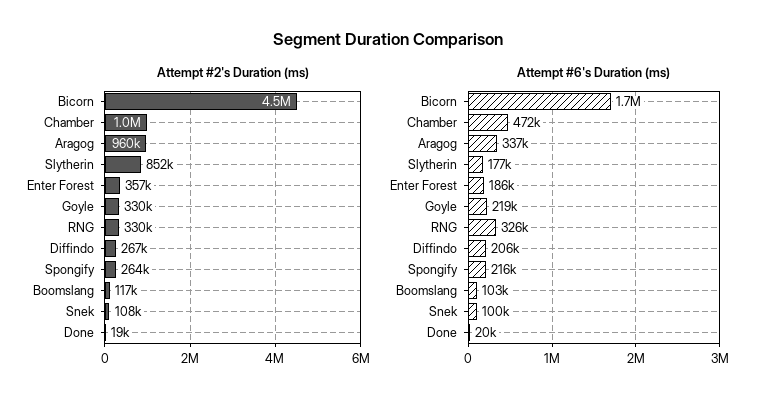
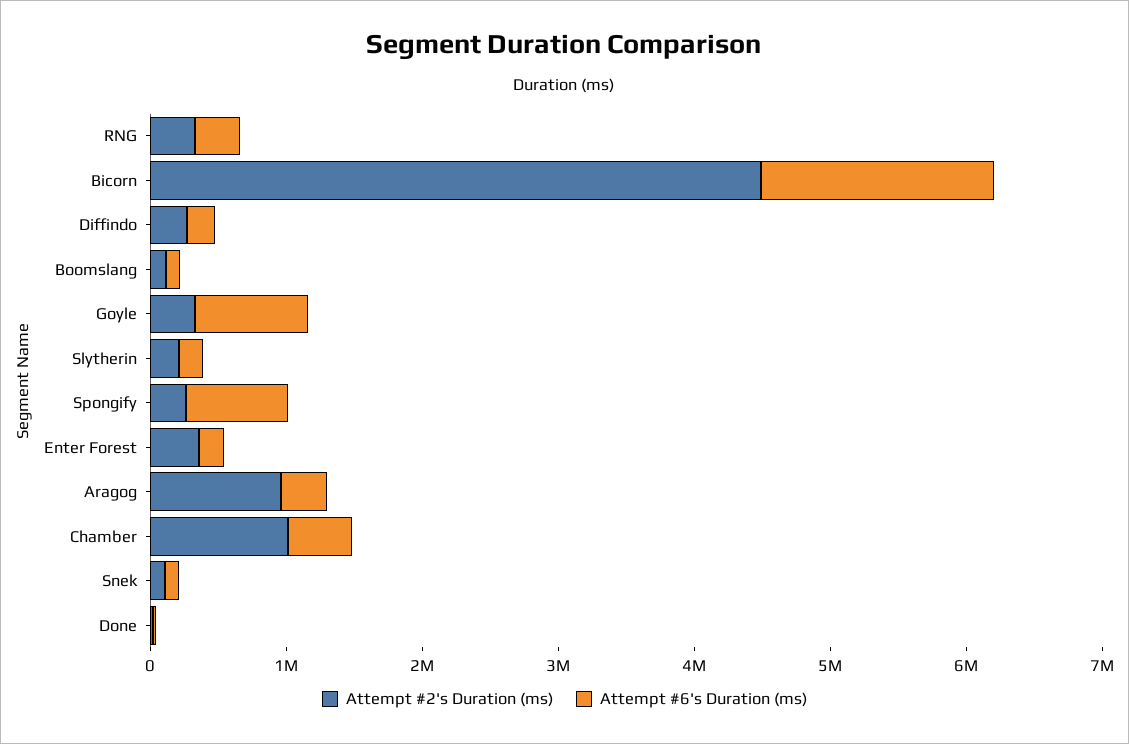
Attempt #2's Duration (ms), Slytherin: 852000 -> 200000
Attempt #6's Duration (ms), Goyle: 219000 -> 800000
Attempt #6's Duration (ms), Spongify: 216000 -> 800000

